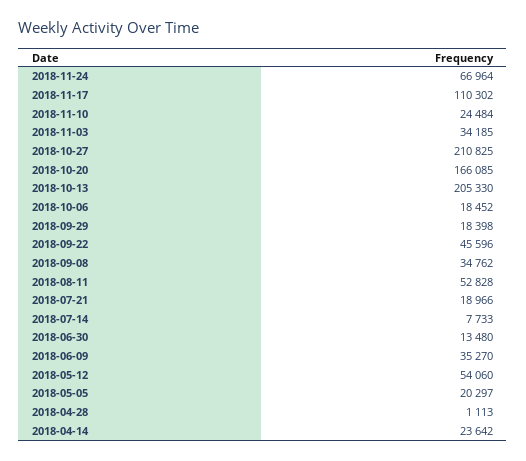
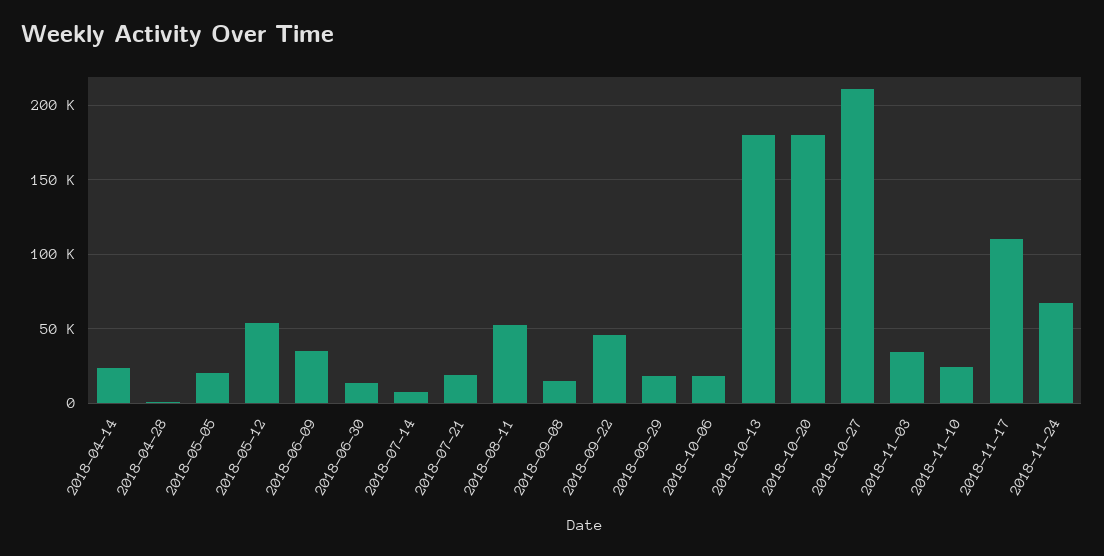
2018-10-20: 166085 -> 180000
2018-10-13: 205330 -> 180000
2018-09-08: 34762 -> 15000

